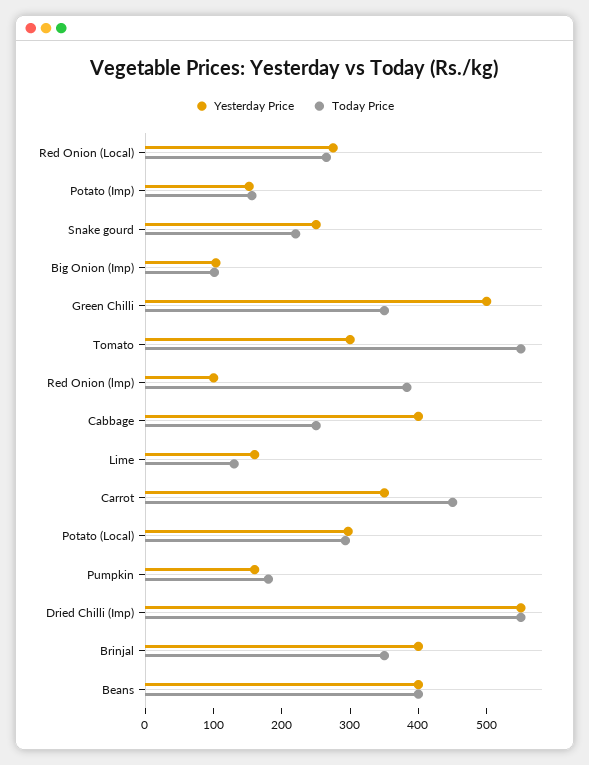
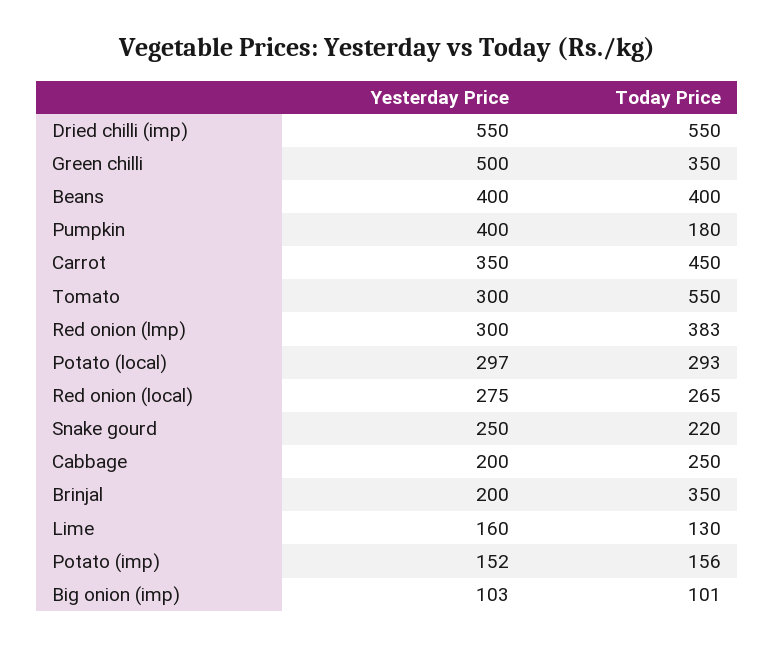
Yesterday Price, Red Onion (lmp): 100 -> 300
Yesterday Price, Cabbage: 400 -> 200
Yesterday Price, Pumpkin: 160 -> 400
Yesterday Price, Brinjal: 400 -> 200

